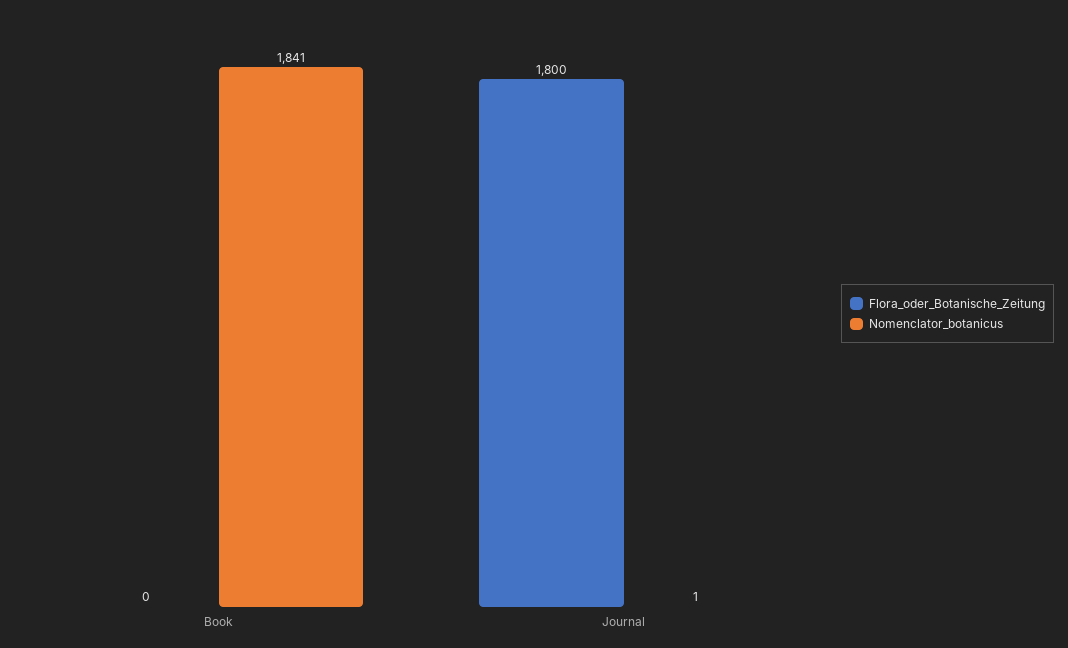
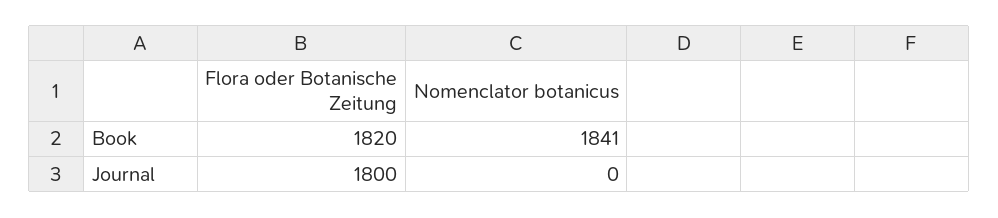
Flora_oder_Botanische_Zeitung, Book: 0 -> 1820
Nomenclator_botanicus, Journal: 1 -> 0

